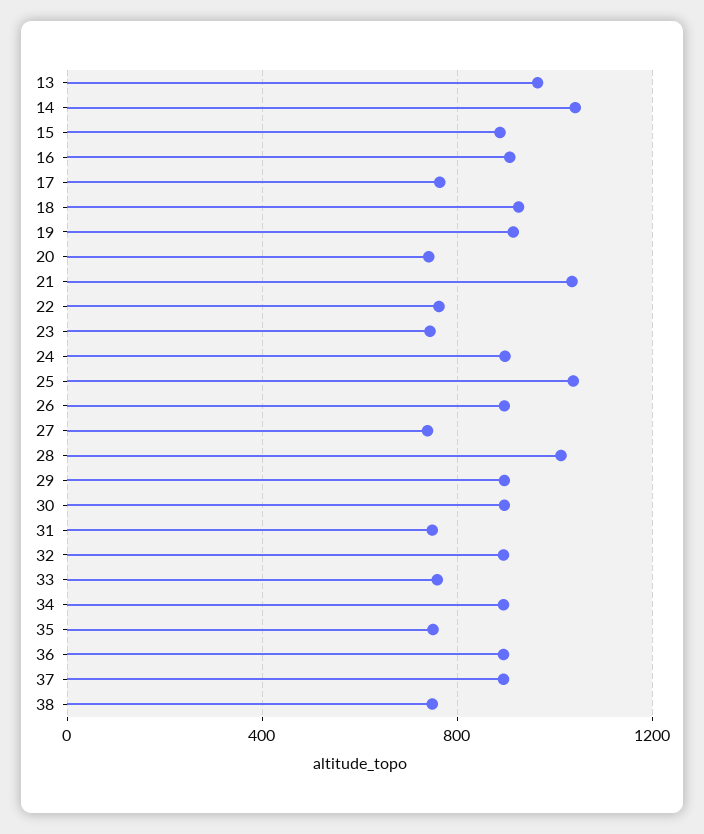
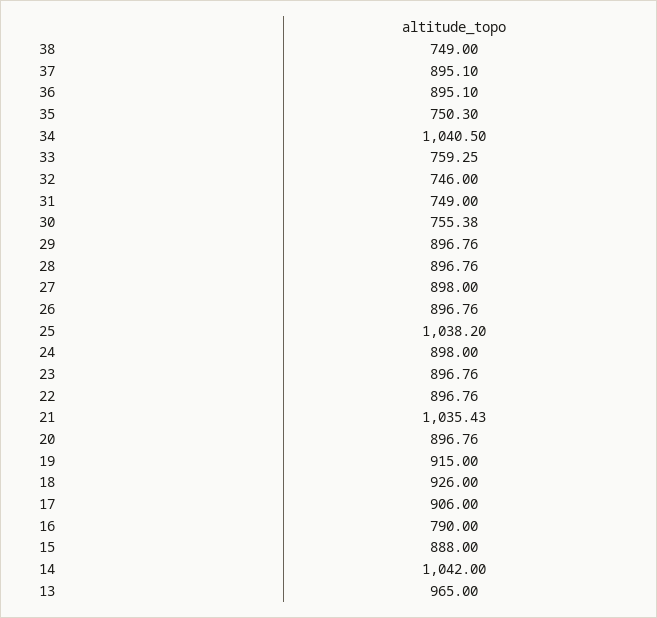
16: 900 -> 790
17: 750 -> 906
20: 750 -> 896.76
22: 750 -> 896.76
23: 750 -> 896.76
27: 750 -> 898
28: 1000 -> 896.76
30: 900 -> 755.38
32: 900 -> 746
34: 900 -> 1040.5

